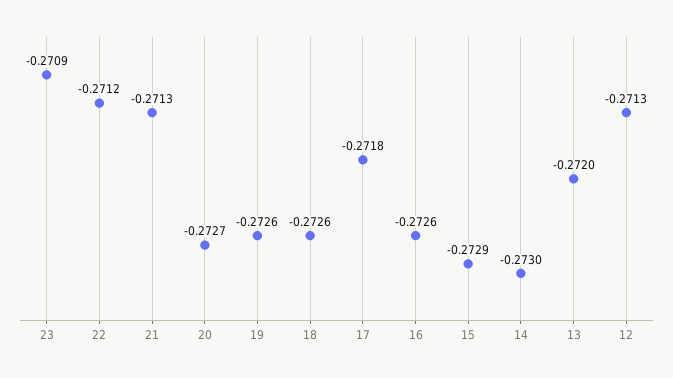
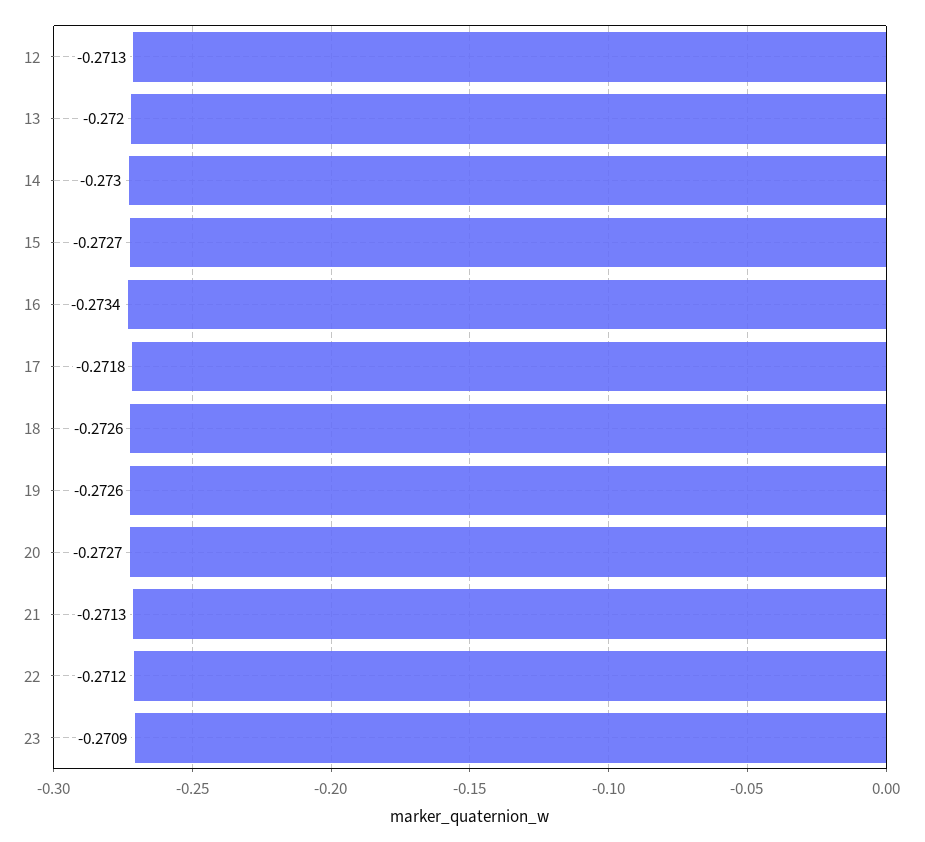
16: -0.2726 -> -0.2734
15: -0.2729 -> -0.2727

